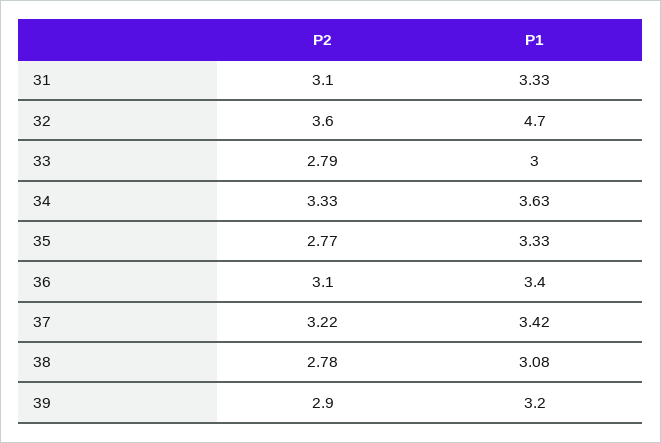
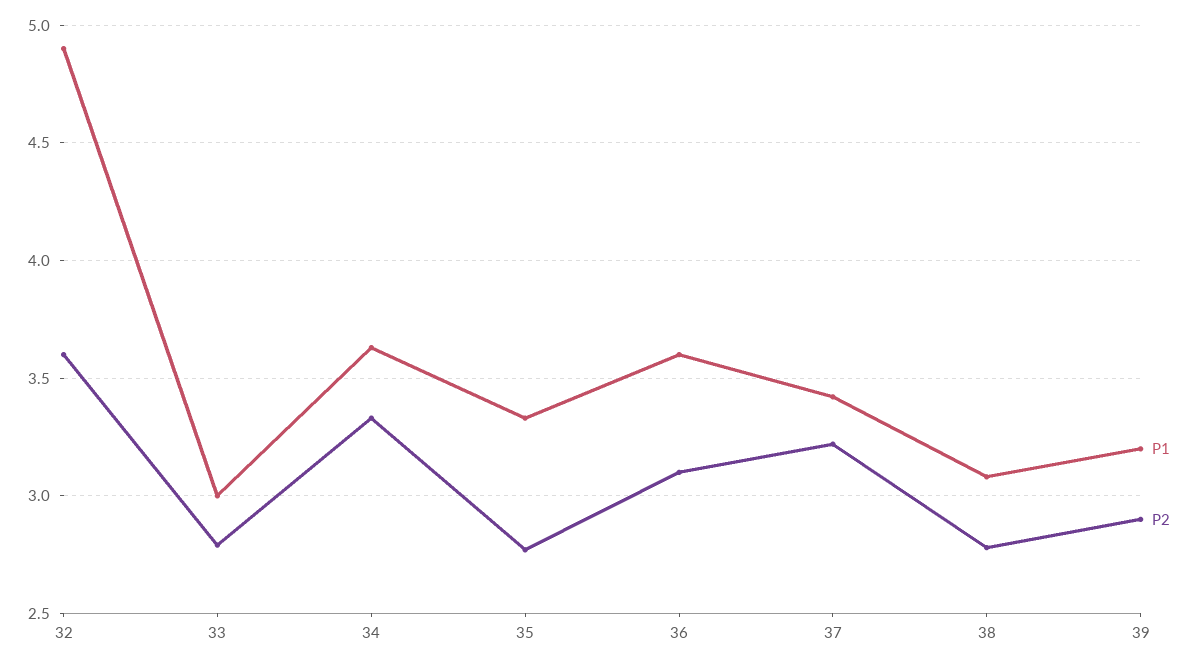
P2, 31: 3.1 -> none
P1, 31: 3.33 -> none
P1, 32: 4.7 -> 4.9
P1, 36: 3.4 -> 3.6

